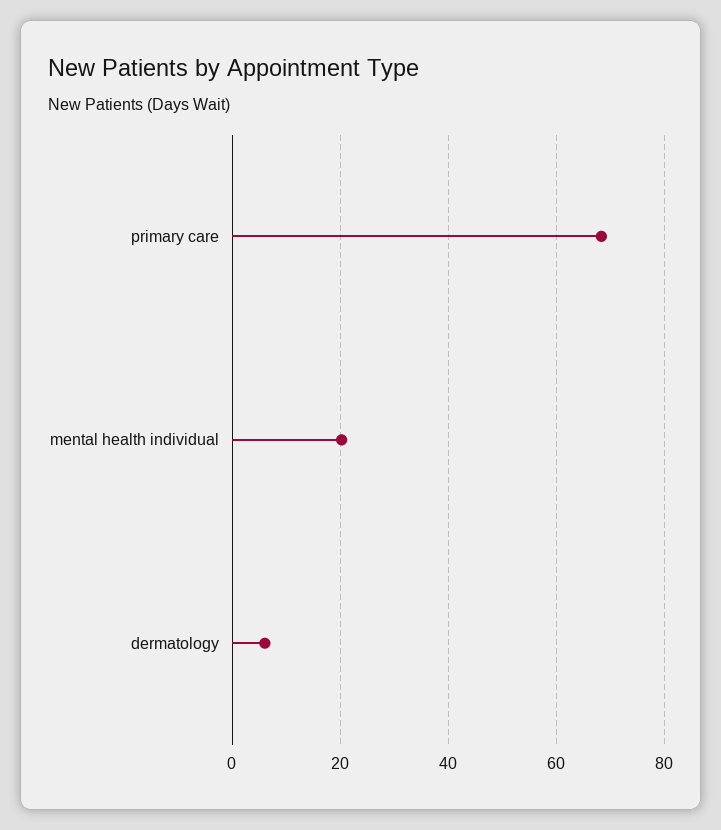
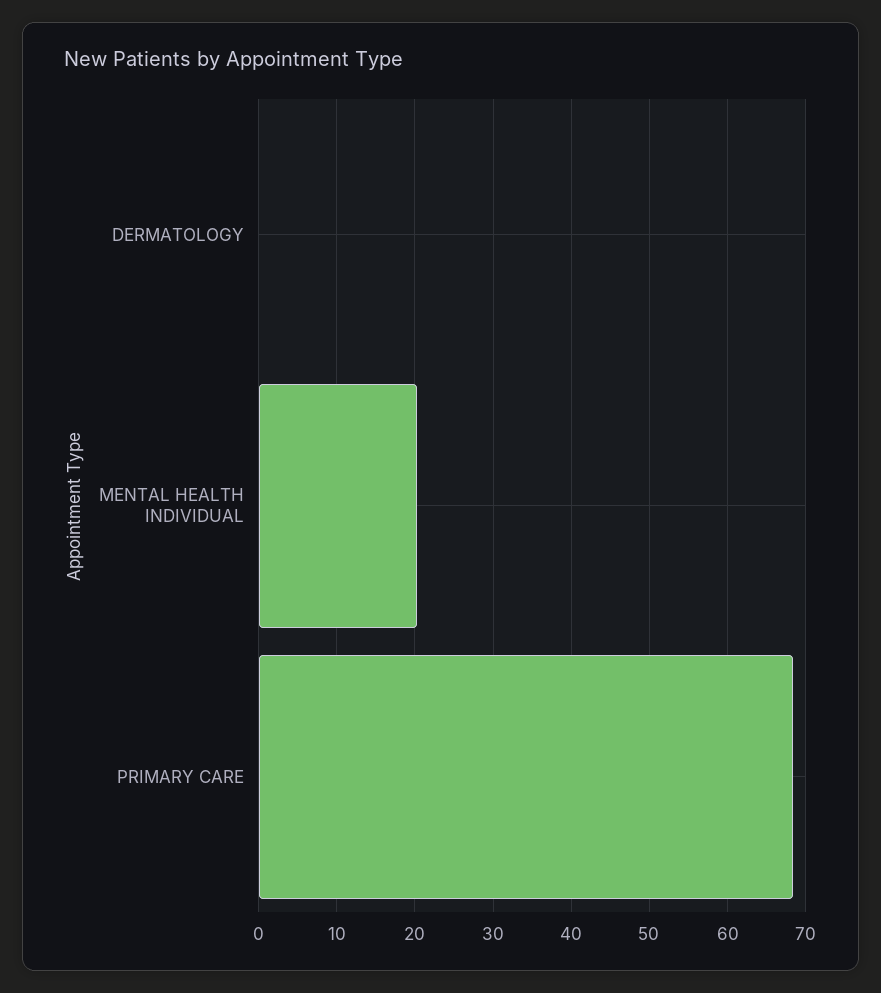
dermatology: 6 -> 0

